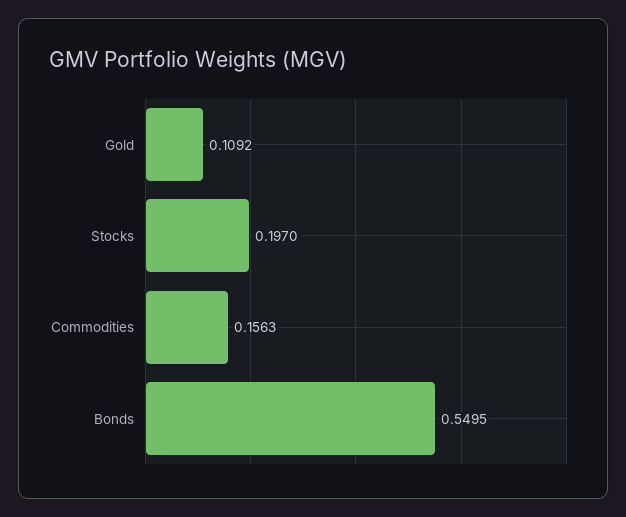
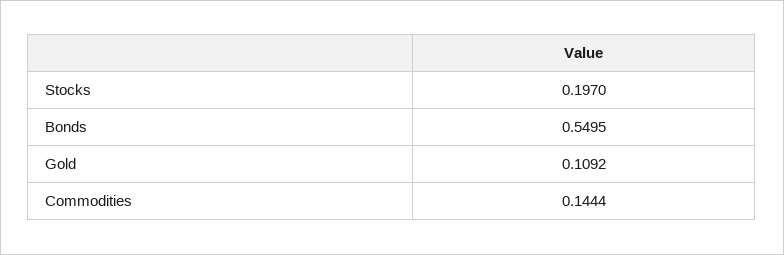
Commodities: 0.1563 -> 0.1444

